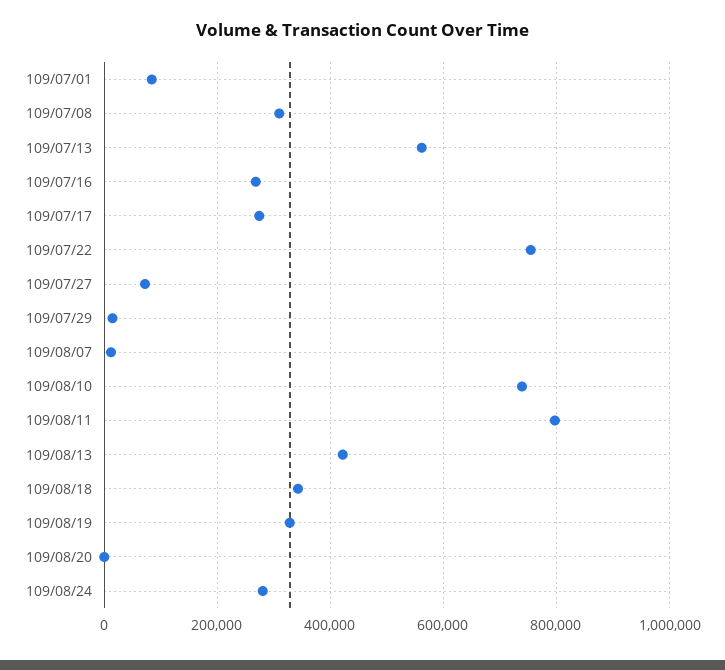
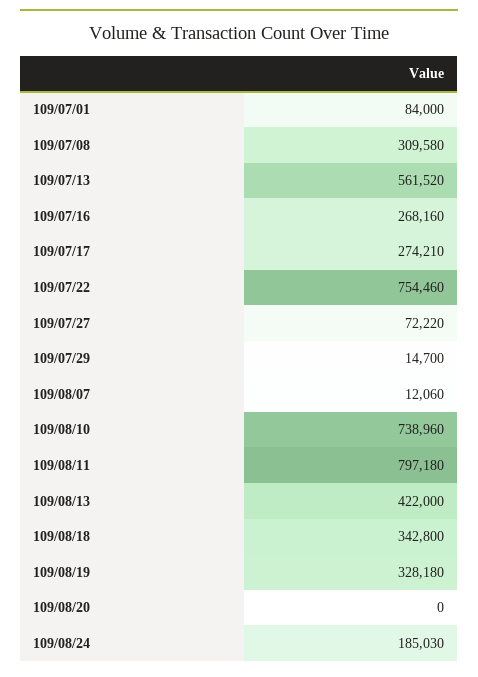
109/08/24: 280000 -> 185030

